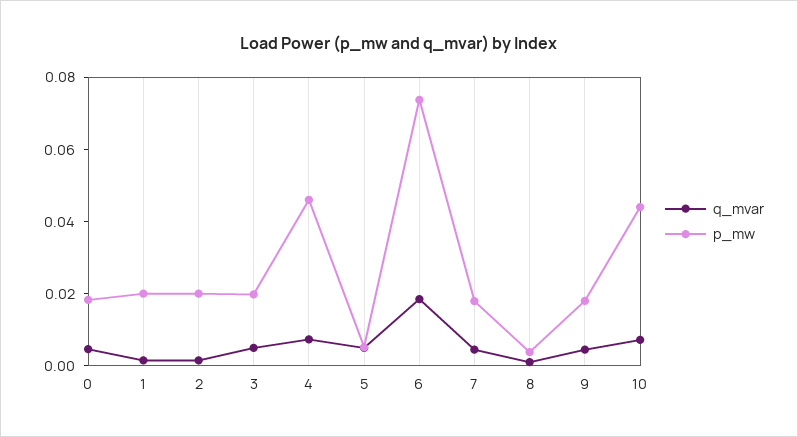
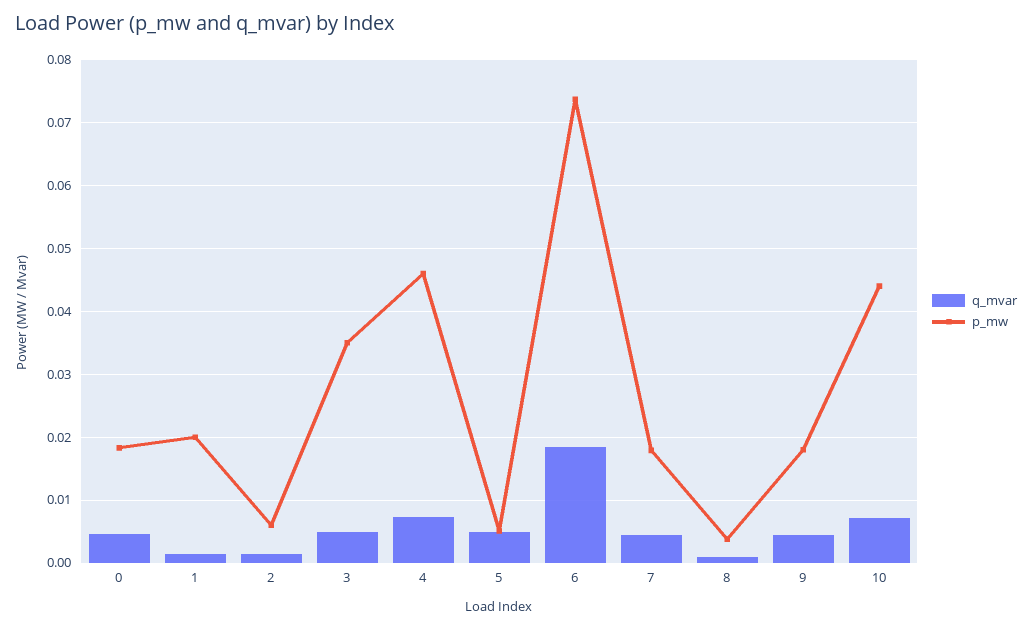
p_mw, 2: 0.02 -> 0.006
p_mw, 3: 0.02 -> 0.035

